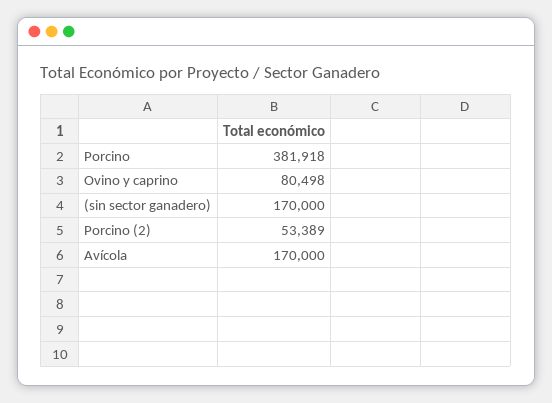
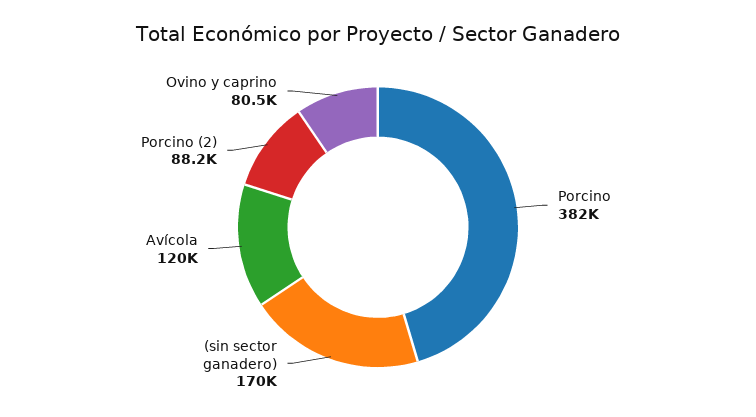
Porcino (2): 53389 -> 88200
Avícola: 170000 -> 120000

